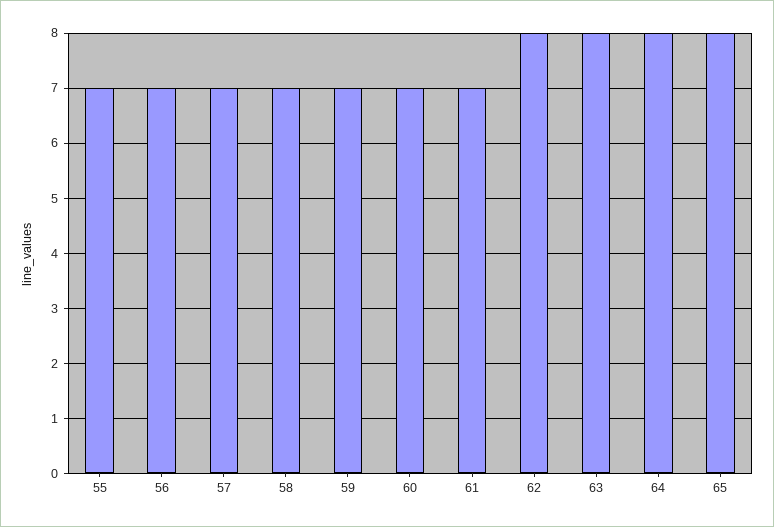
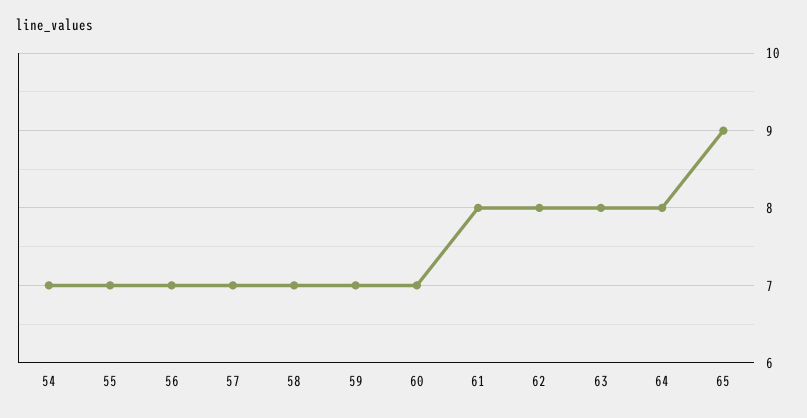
61: 7 -> 8
65: 8 -> 9
54: none -> 7

